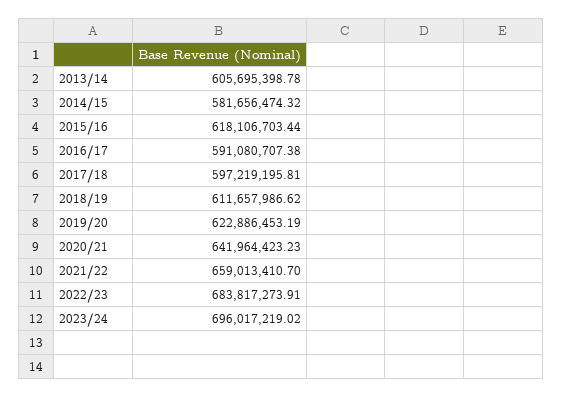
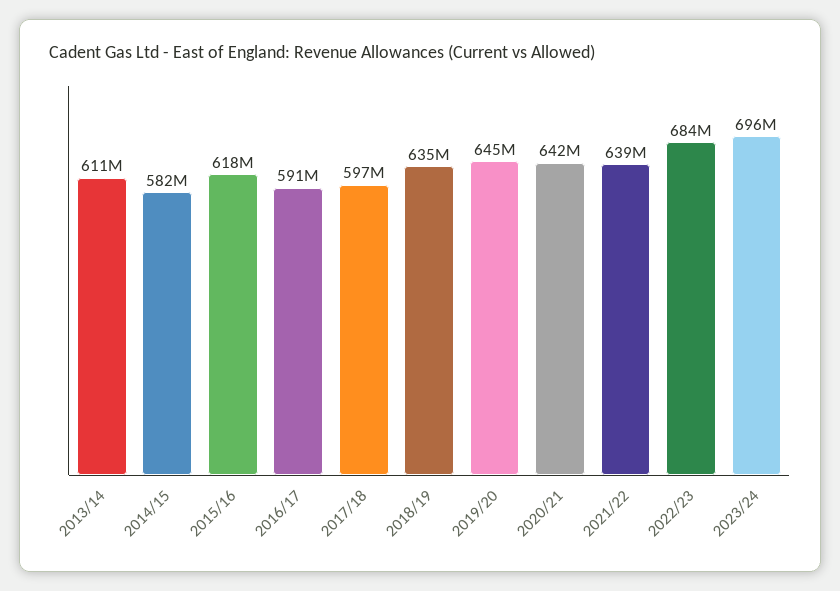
2013/14: 605695398.78 -> 611000000
2018/19: 611657986.62 -> 635000000
2019/20: 622886453.19 -> 645000000
2021/22: 659013410.7 -> 639000000

